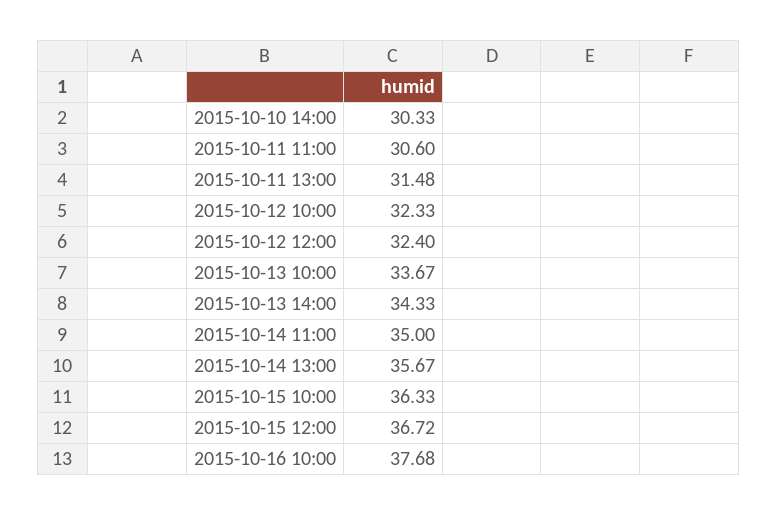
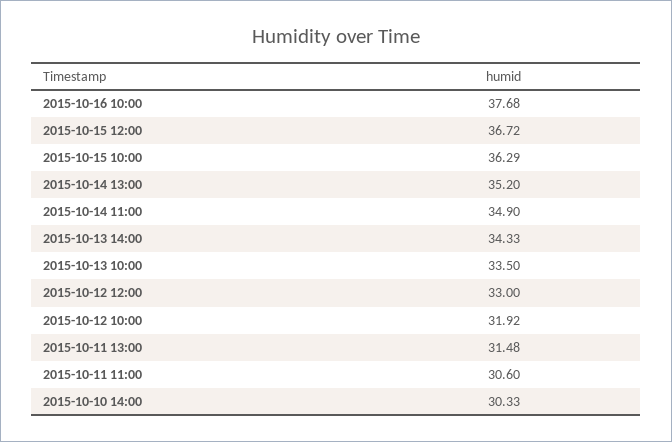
2015-10-12 10:00: 32.33 -> 31.92
2015-10-12 12:00: 32.4 -> 33
2015-10-13 10:00: 33.67 -> 33.5
2015-10-14 11:00: 35 -> 34.9
2015-10-14 13:00: 35.67 -> 35.2
2015-10-15 10:00: 36.33 -> 36.29

